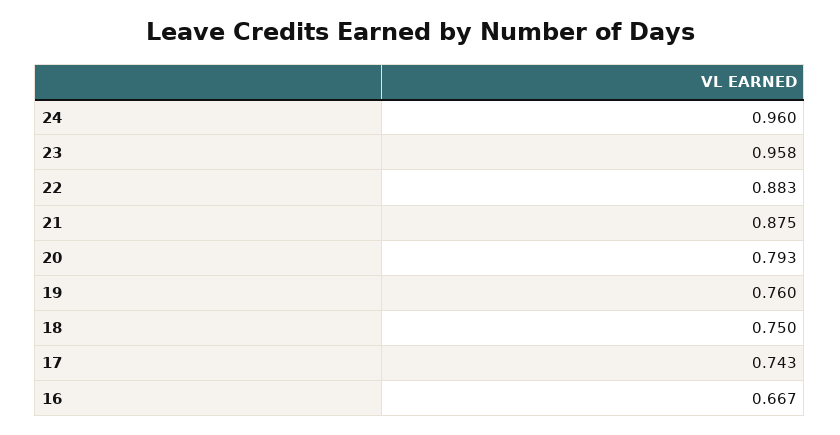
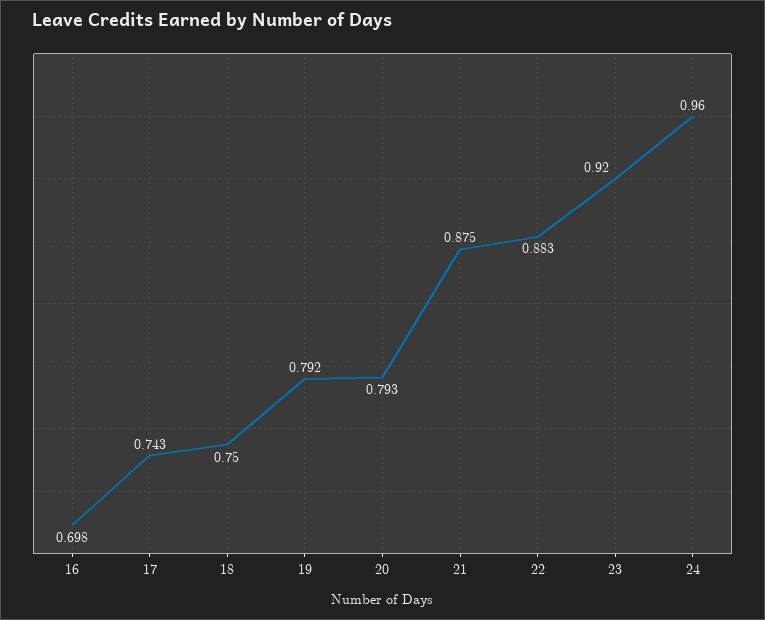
23: 0.958 -> 0.92
19: 0.76 -> 0.792
16: 0.667 -> 0.698

